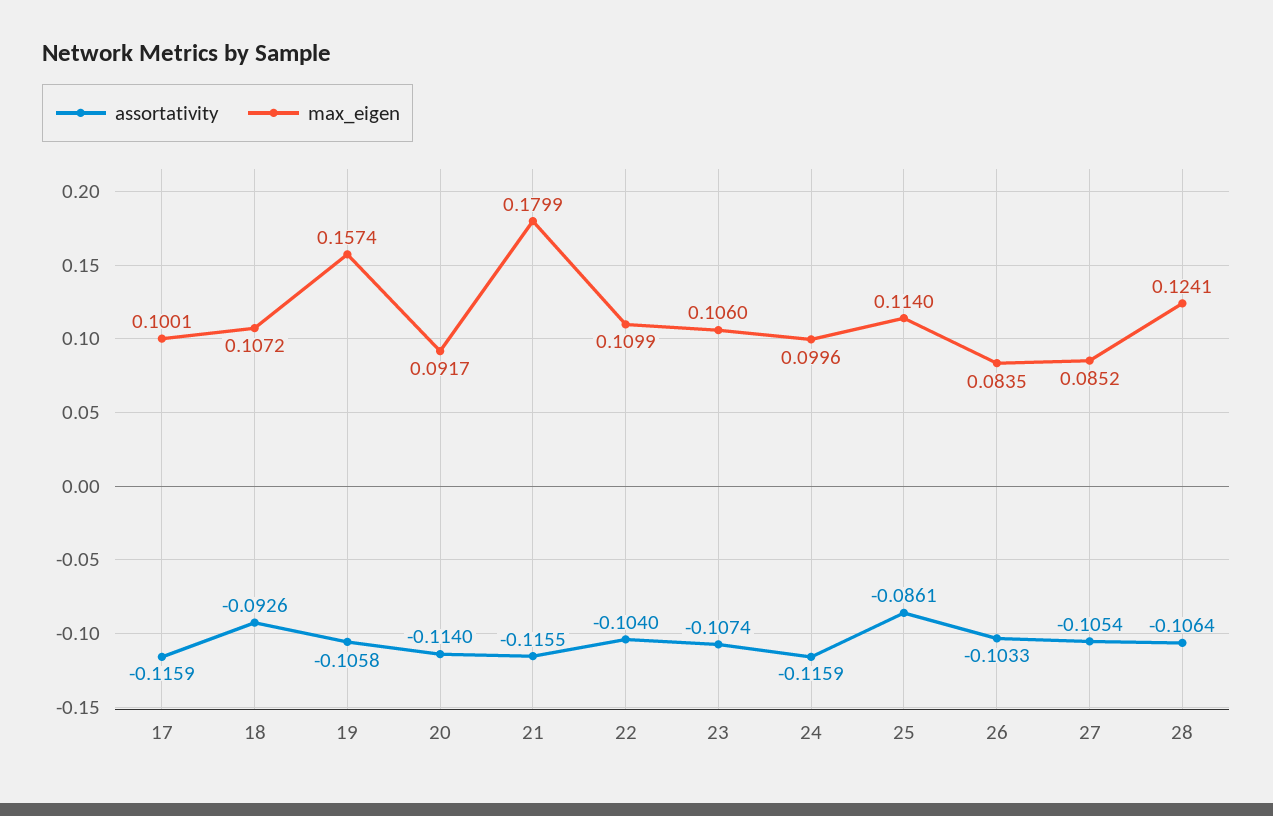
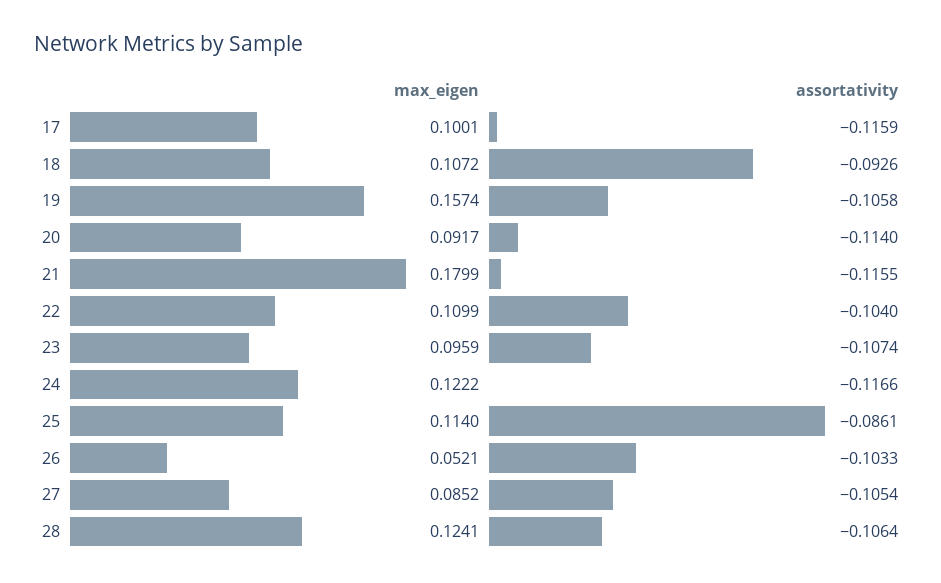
max_eigen, 23: 0.106 -> 0.0959
assortativity, 24: -0.1159 -> -0.1166
max_eigen, 24: 0.0996 -> 0.1222
max_eigen, 26: 0.0835 -> 0.0521

